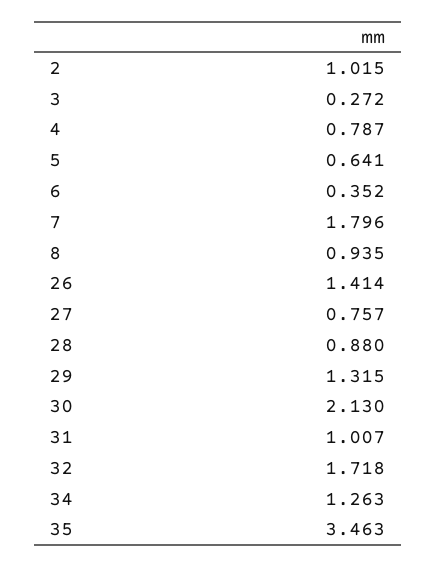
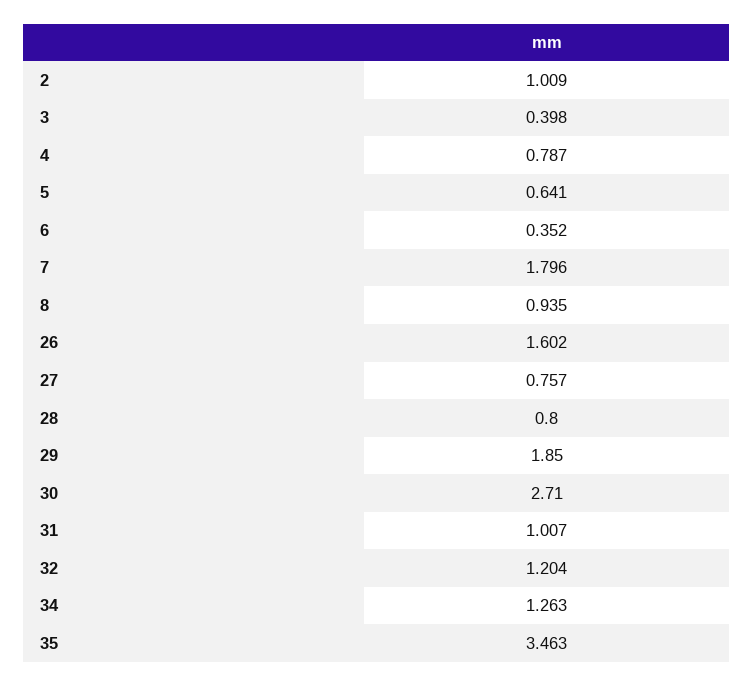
2: 1.015 -> 1.009
3: 0.272 -> 0.398
26: 1.414 -> 1.602
28: 0.88 -> 0.8
29: 1.315 -> 1.85
30: 2.13 -> 2.71
32: 1.718 -> 1.204

